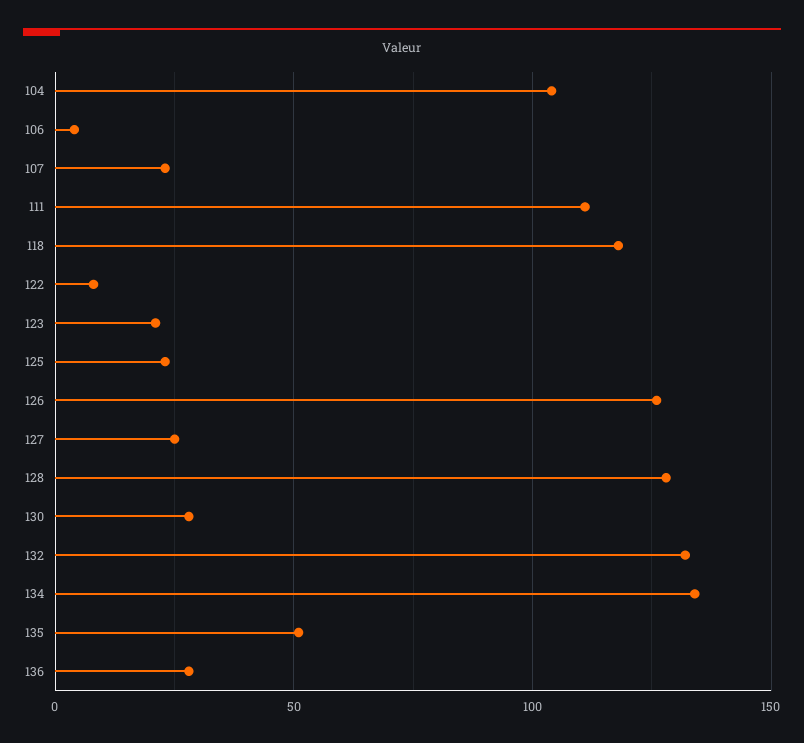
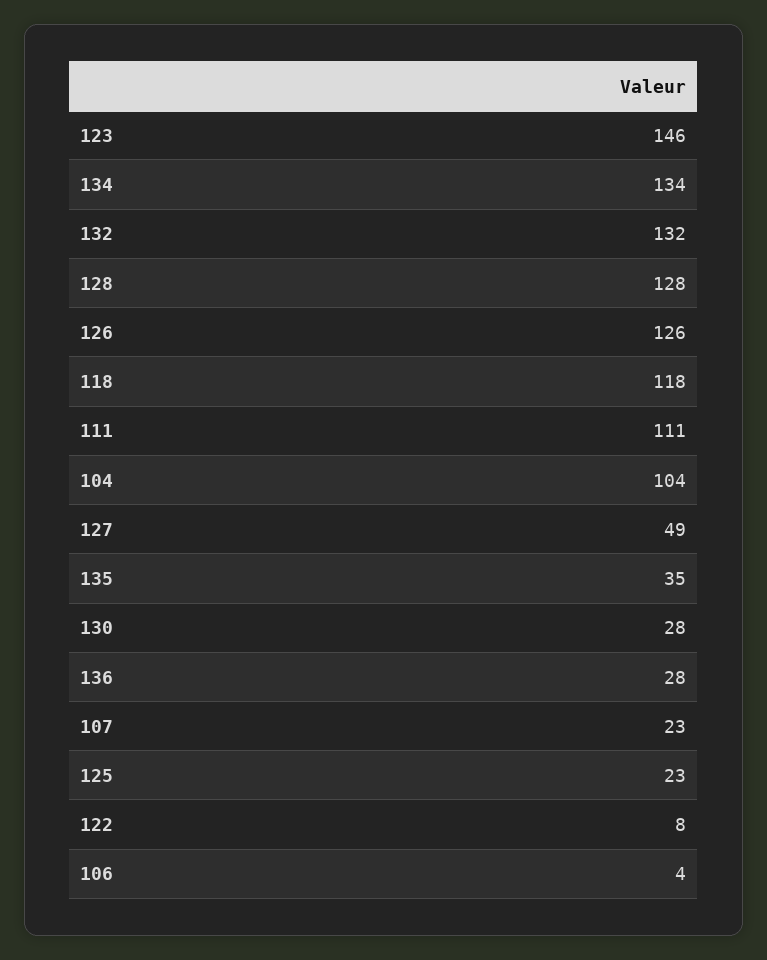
123: 20 -> 146
127: 25 -> 49
135: 50 -> 35

